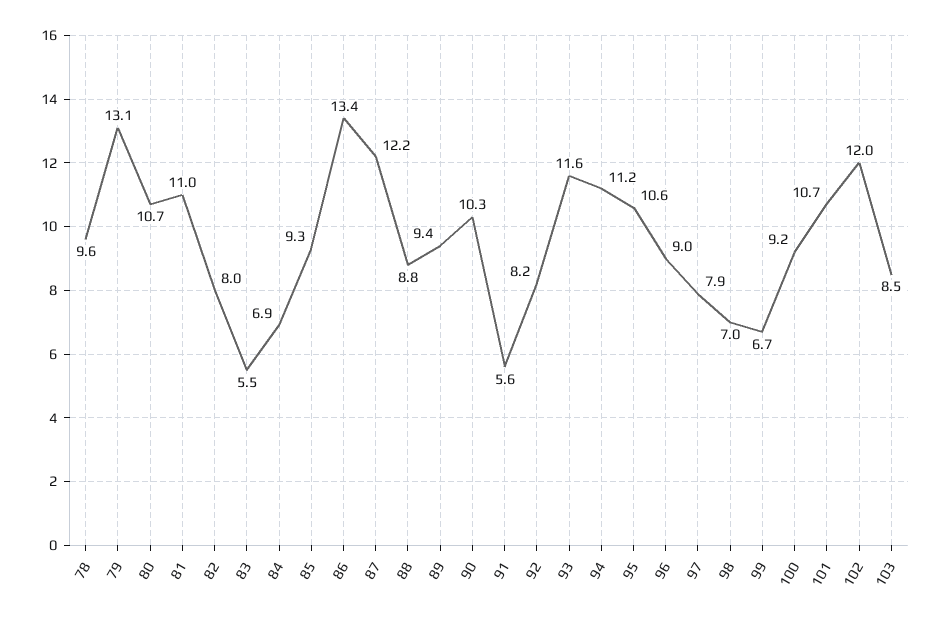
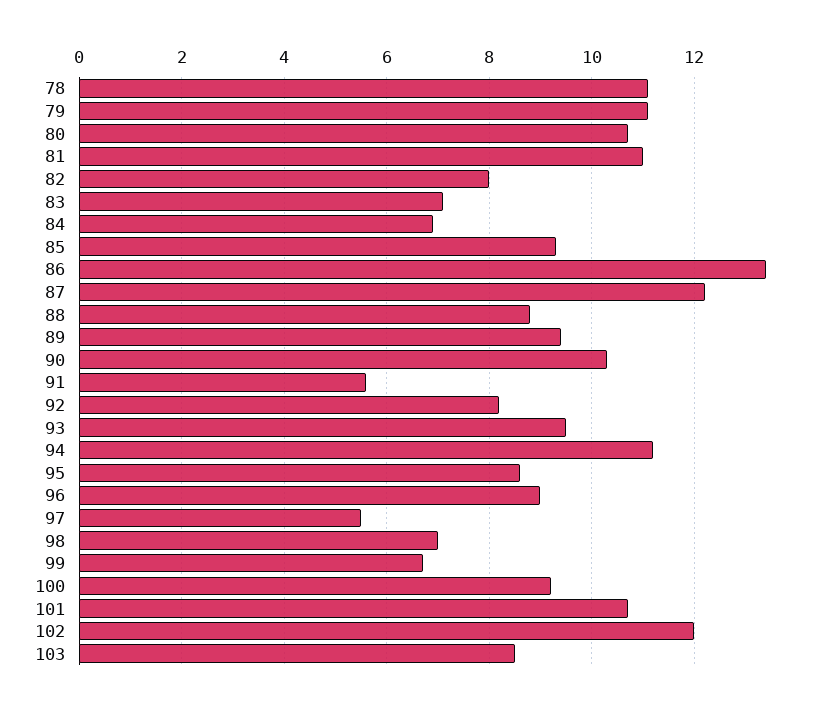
78: 9.6 -> 11
79: 13.1 -> 11
83: 5.5 -> 7
93: 11.6 -> 9.5
95: 10.6 -> 8.5
97: 7.9 -> 5.5

